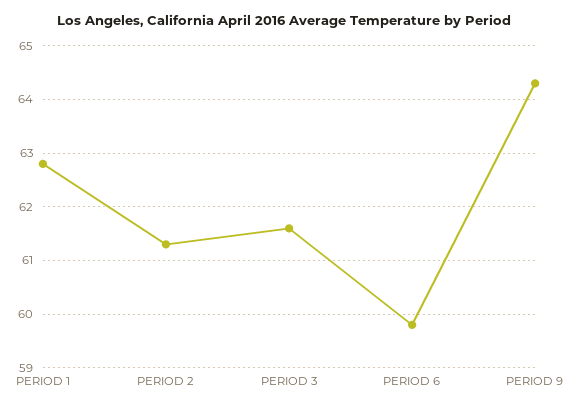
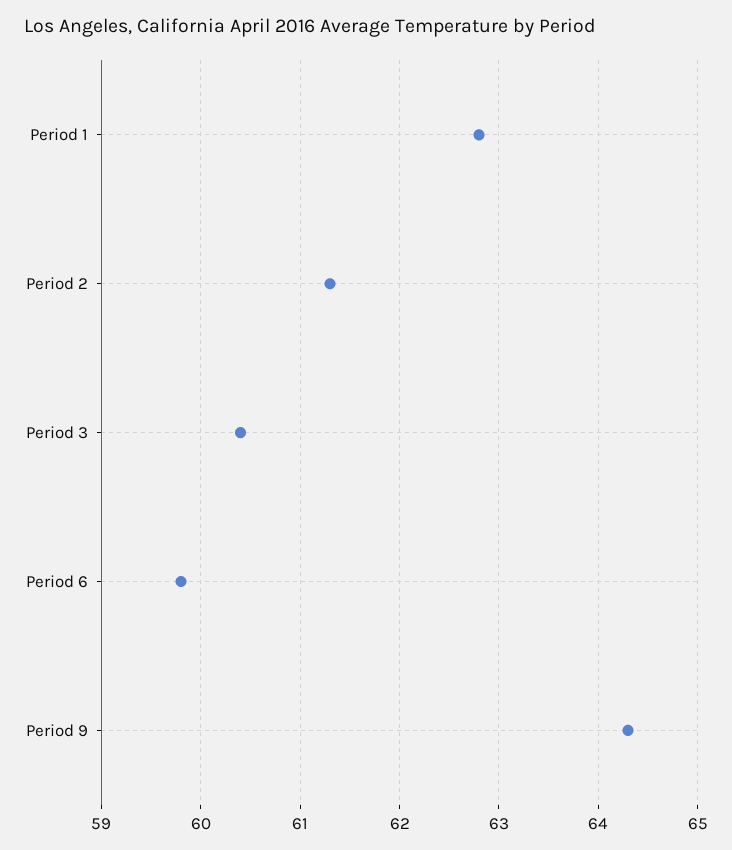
PERIOD 3: 61.5 -> 60.4

